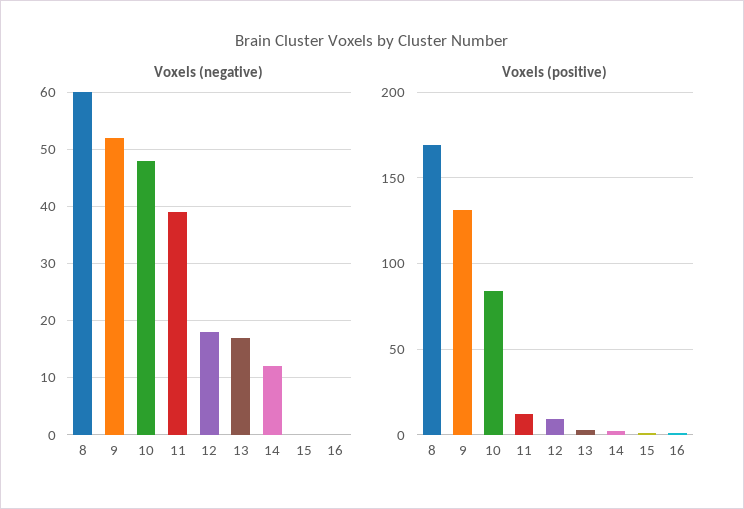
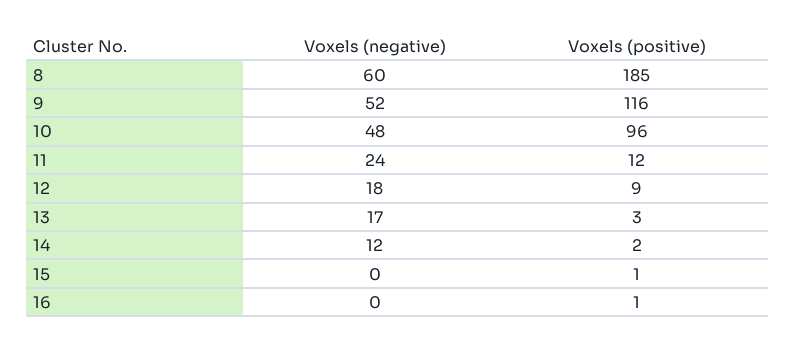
Voxels (negative), 11: 40 -> 24
Voxels (positive), 8: 170 -> 185
Voxels (positive), 9: 130 -> 116
Voxels (positive), 10: 85 -> 96

